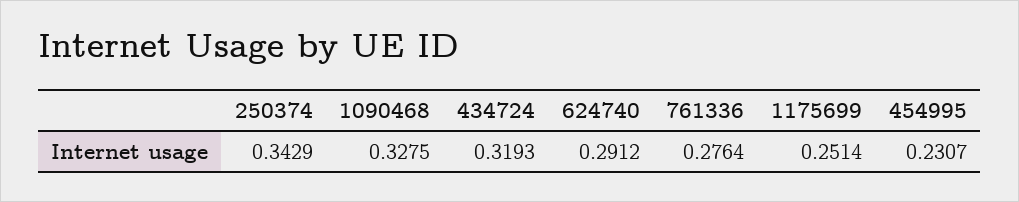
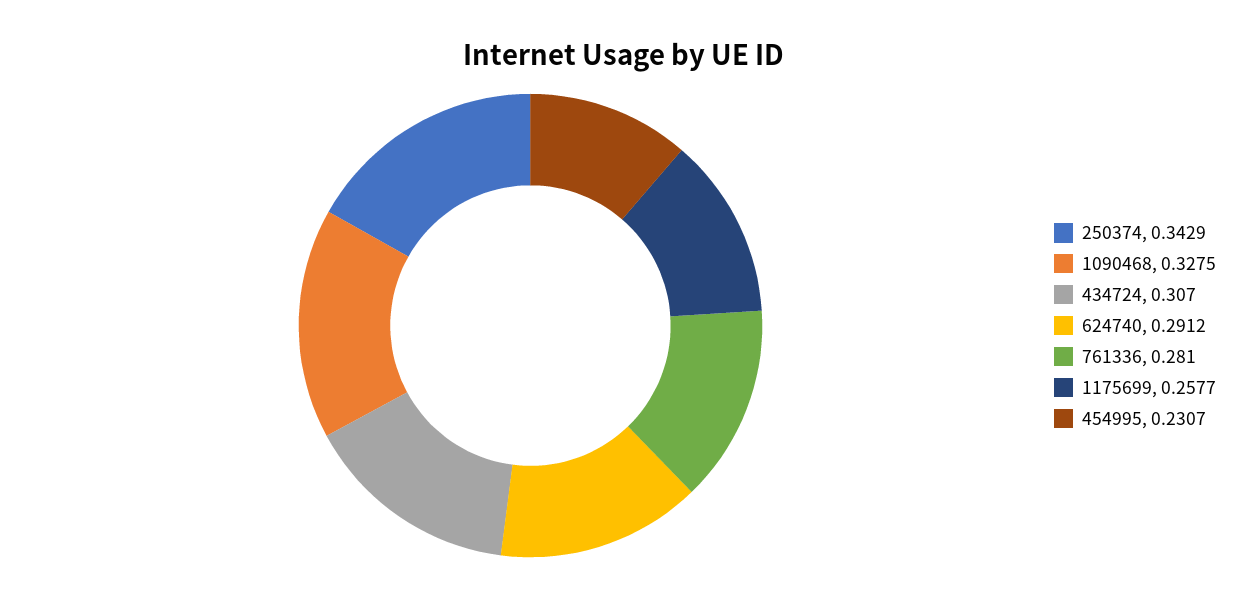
434724: 0.3193 -> 0.307
761336: 0.2764 -> 0.281
1175699: 0.2514 -> 0.2577

